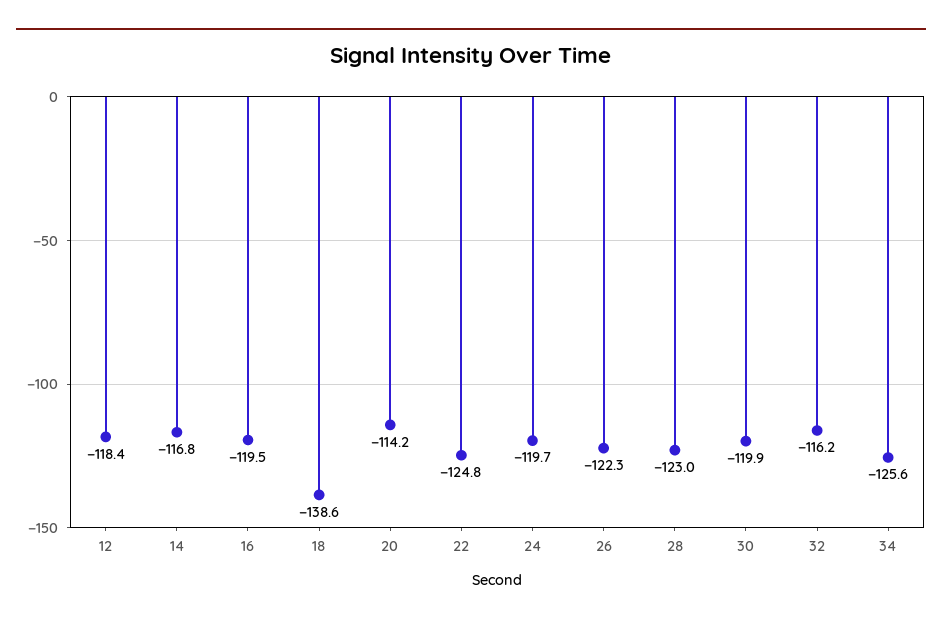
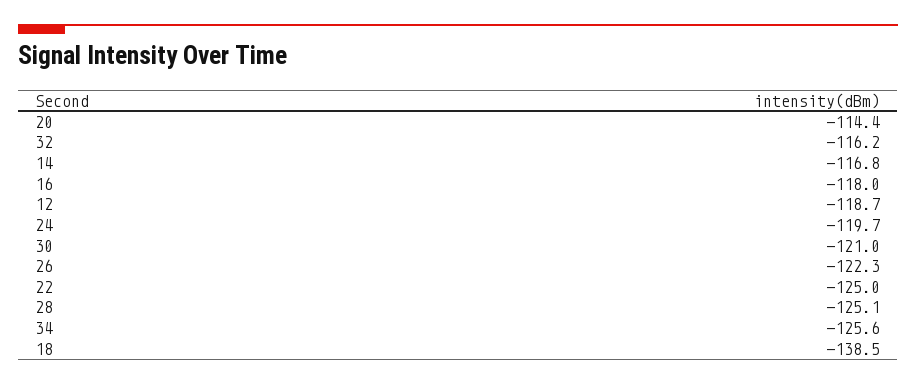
12: -118.4 -> -118.7
16: -119.5 -> -118
18: -138.6 -> -138.5
20: -114.2 -> -114.4
22: -124.8 -> -125
28: -123 -> -125.1
30: -119.9 -> -121

